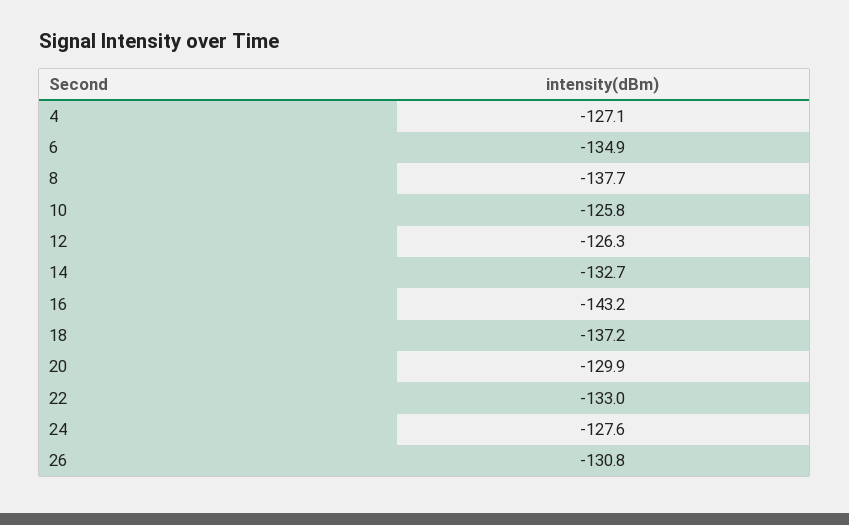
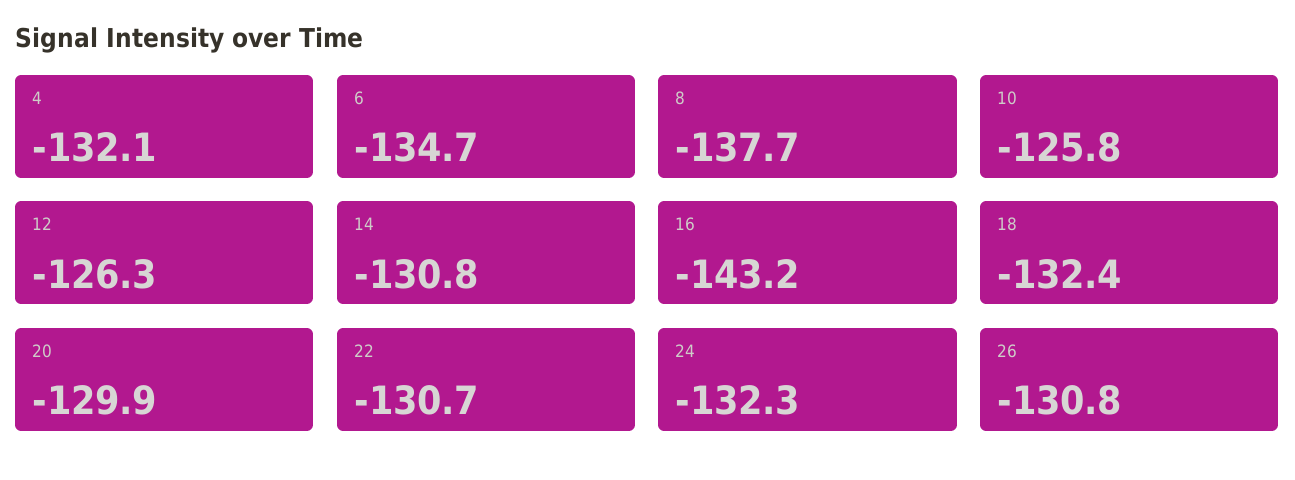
4: -127.1 -> -132.1
6: -134.9 -> -134.7
14: -132.7 -> -130.8
18: -137.2 -> -132.4
22: -133 -> -130.7
24: -127.6 -> -132.3

